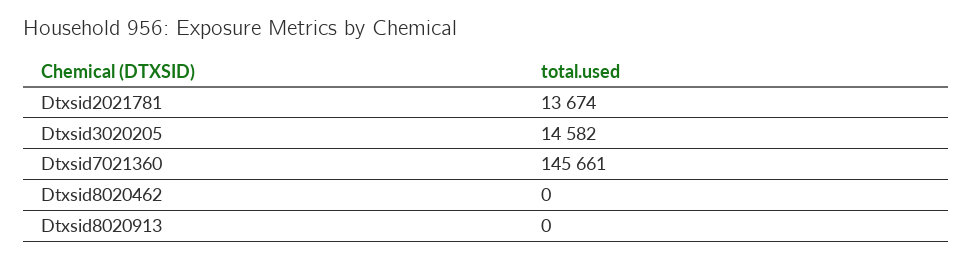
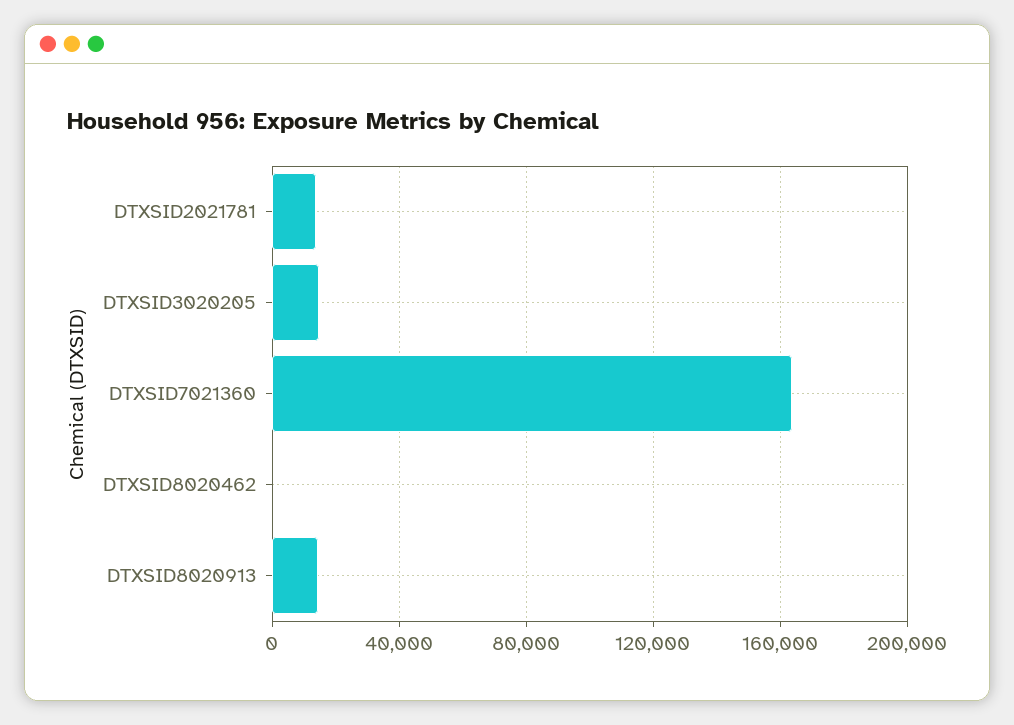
Dtxsid7021360: 145661 -> 165000
Dtxsid8020913: 0 -> 15000

